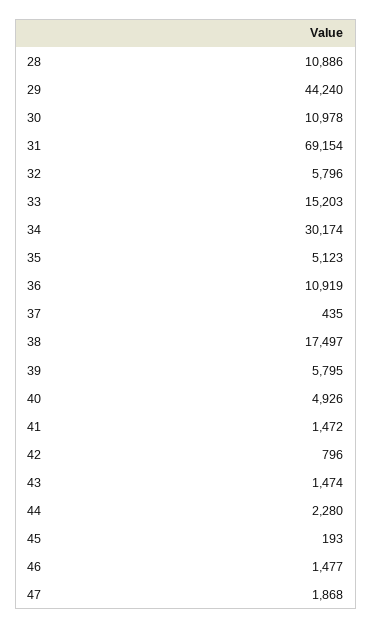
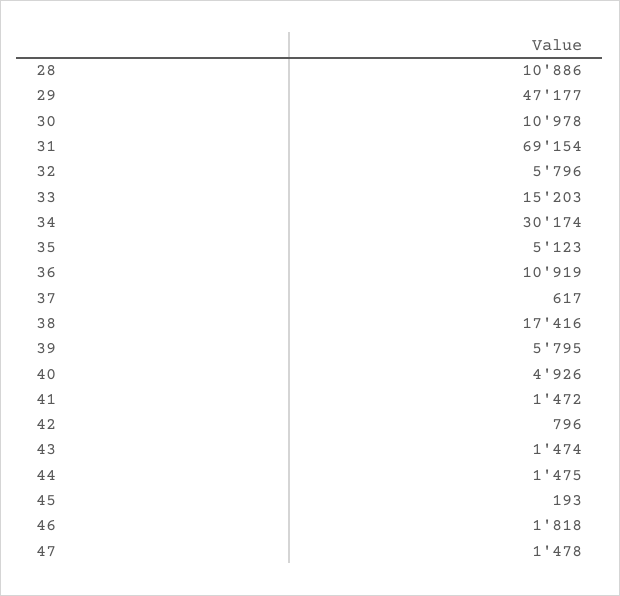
29: 44240 -> 47177
37: 435 -> 617
38: 17497 -> 17416
44: 2280 -> 1475
46: 1477 -> 1818
47: 1868 -> 1478

